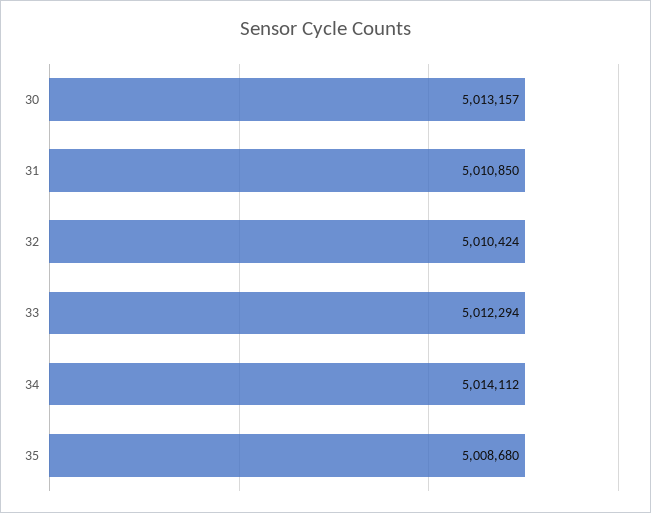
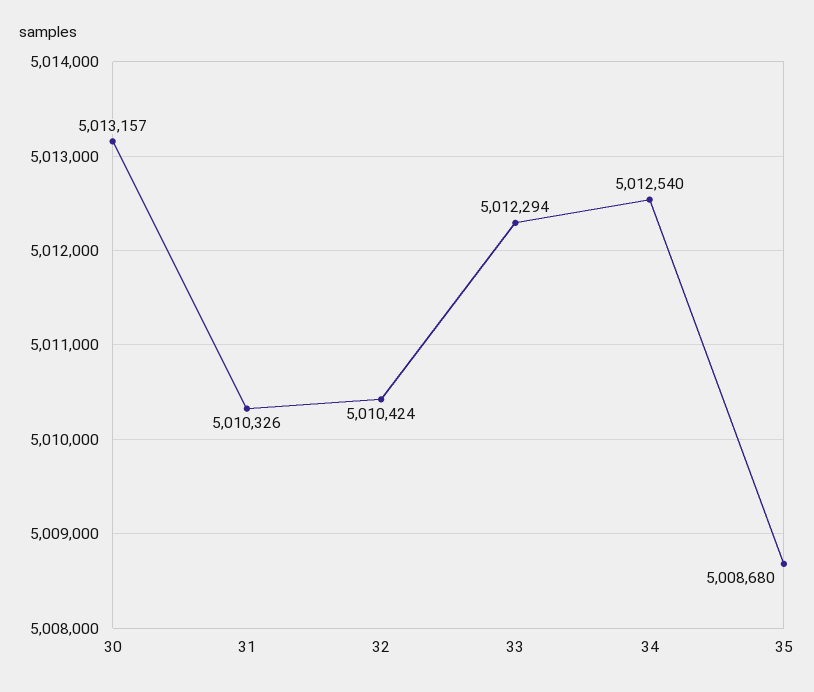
31: 5010850 -> 5010326
34: 5014112 -> 5012540

